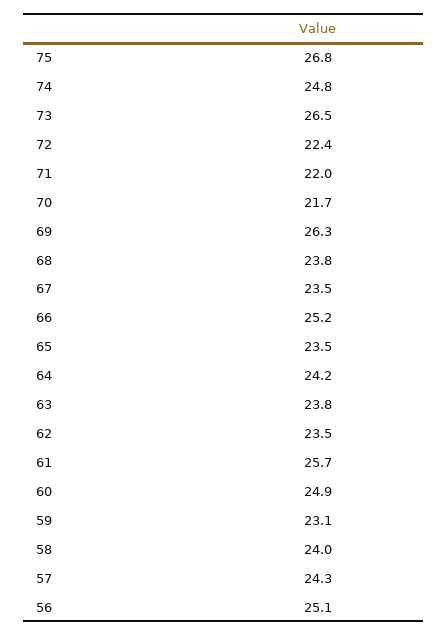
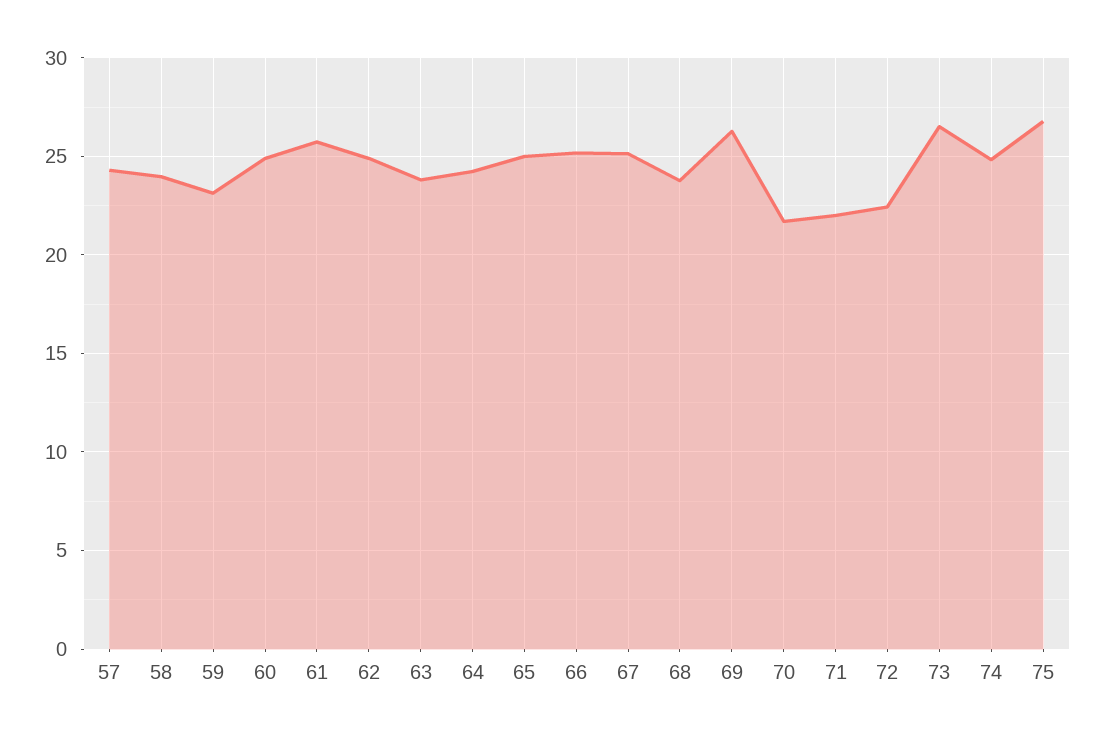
67: 23.5 -> 25
65: 23.5 -> 25
62: 23.5 -> 25
56: 25.1 -> none

